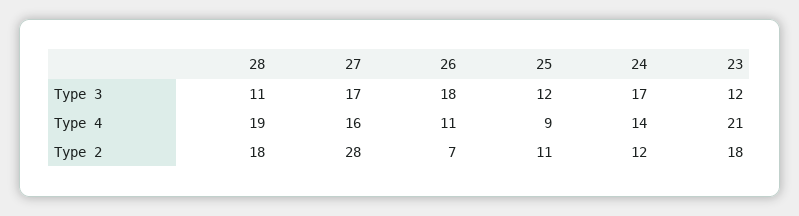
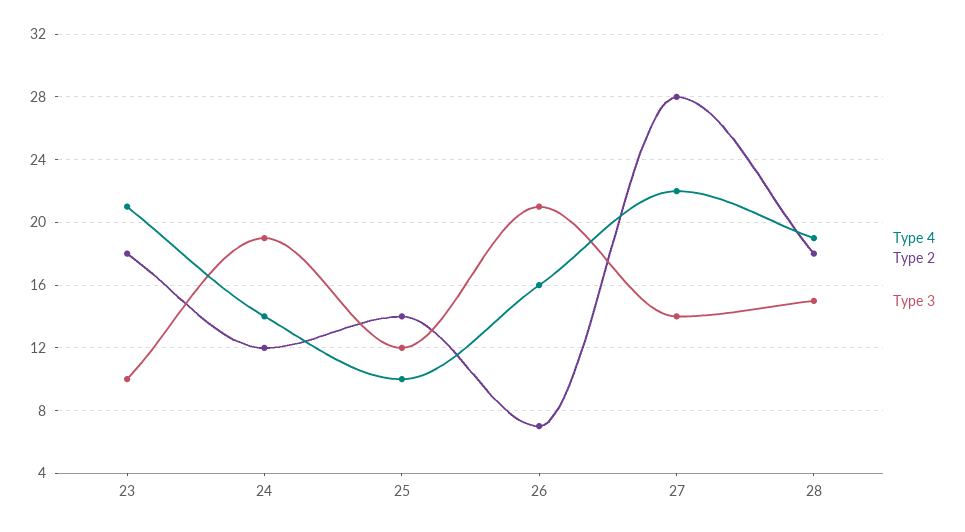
Type 3, 28: 11 -> 15
Type 3, 27: 17 -> 14
Type 3, 26: 18 -> 21
Type 3, 24: 17 -> 19
Type 3, 23: 12 -> 10
Type 4, 27: 16 -> 22
Type 4, 26: 11 -> 16
Type 4, 25: 9 -> 10
Type 2, 25: 11 -> 14

